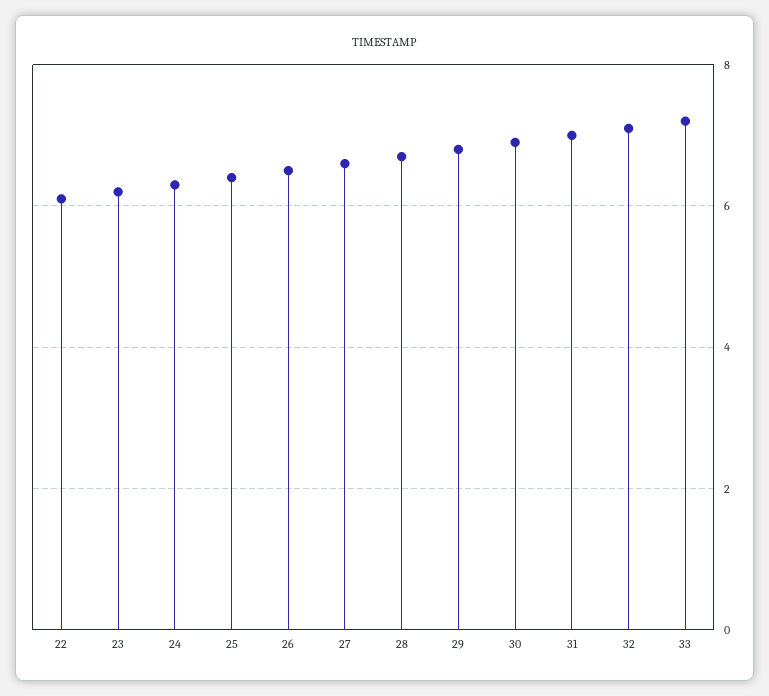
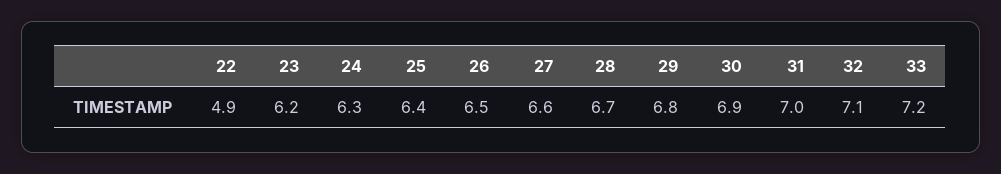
22: 6 -> 4.9

